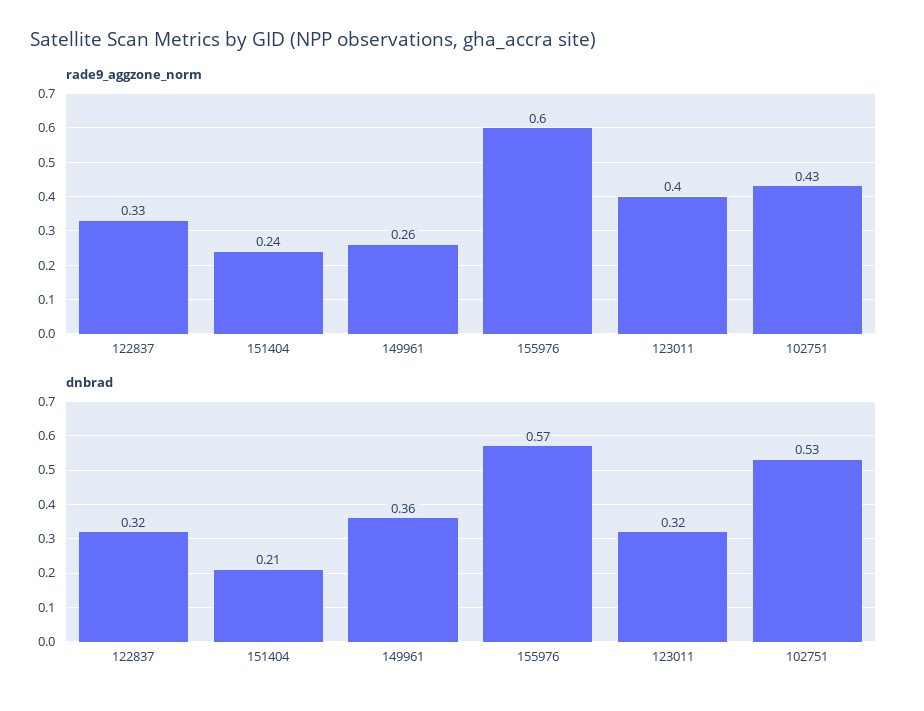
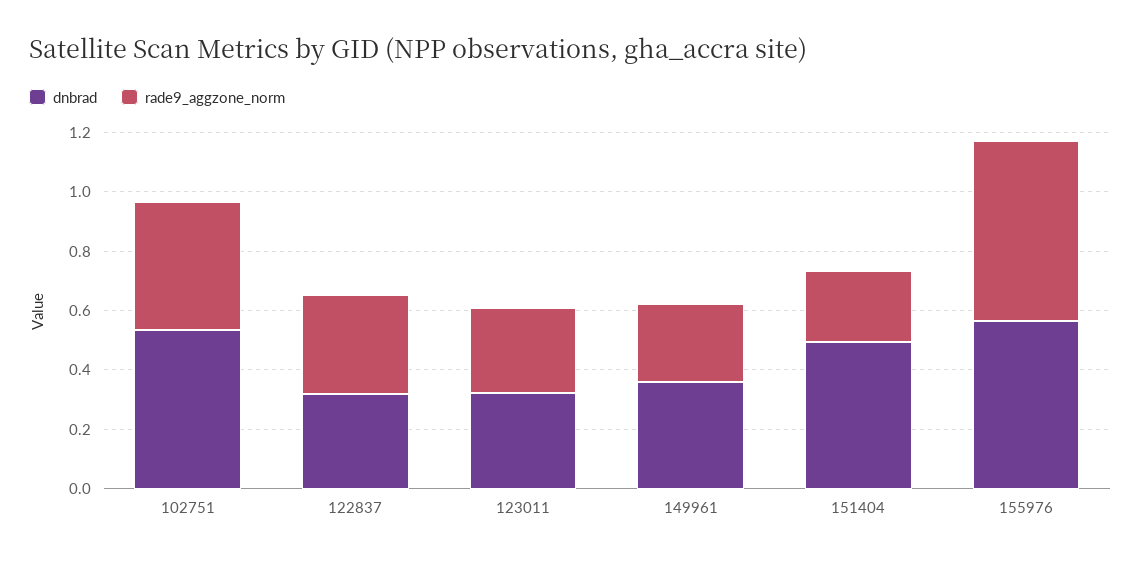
rade9_aggzone_norm, 123011: 0.4 -> 0.3
dnbrad, 151404: 0.21 -> 0.5

